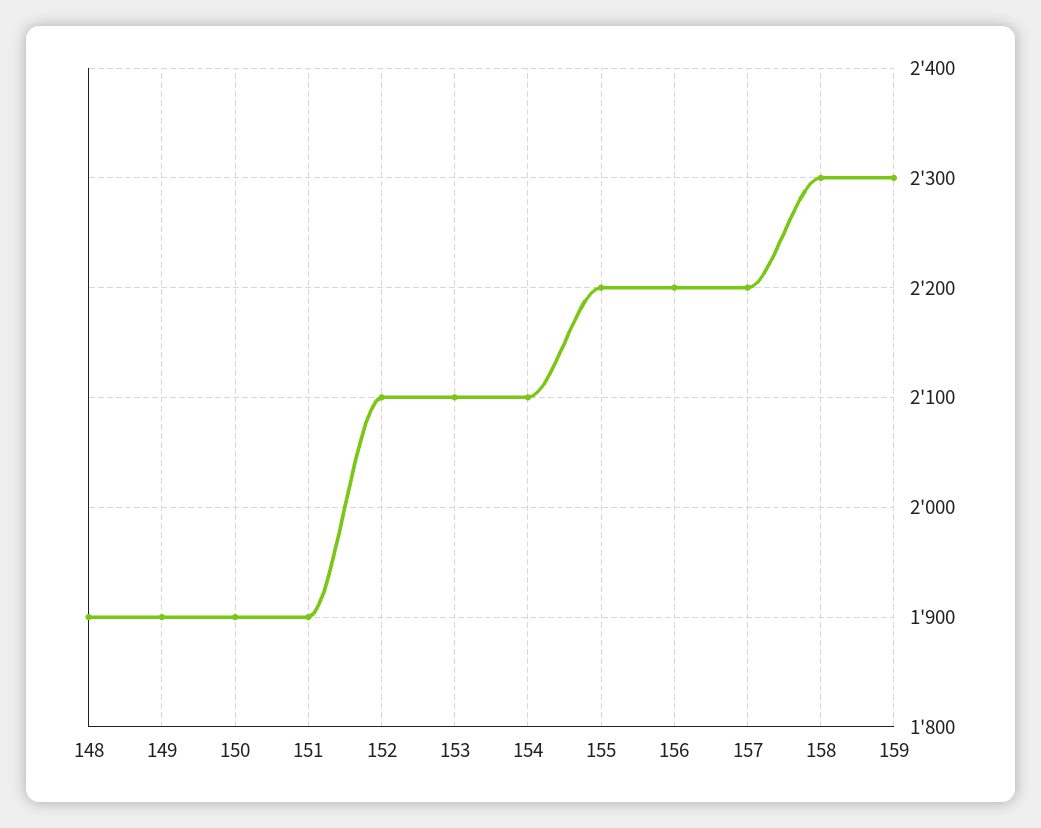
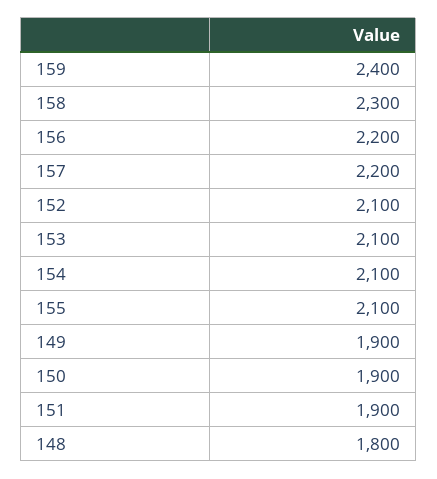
148: 1900 -> 1800
155: 2200 -> 2100
159: 2300 -> 2400

